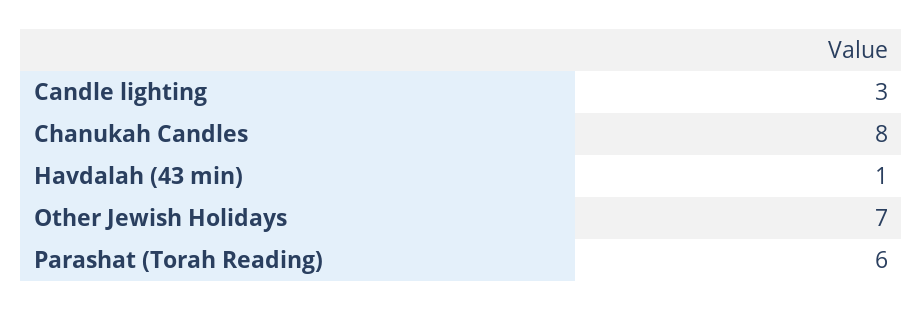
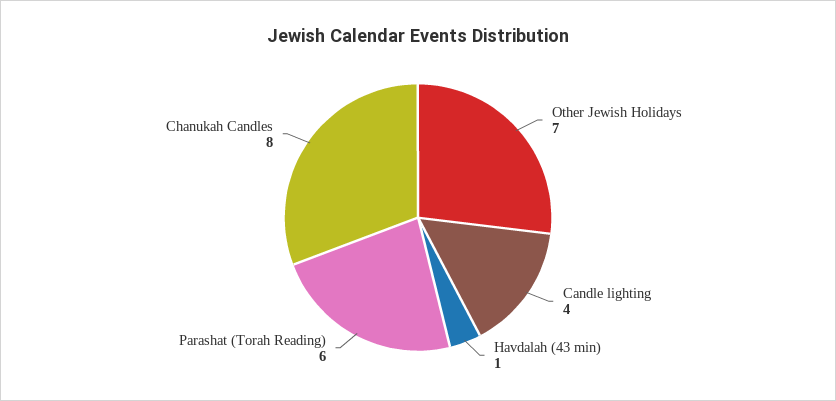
Candle lighting: 3 -> 4

